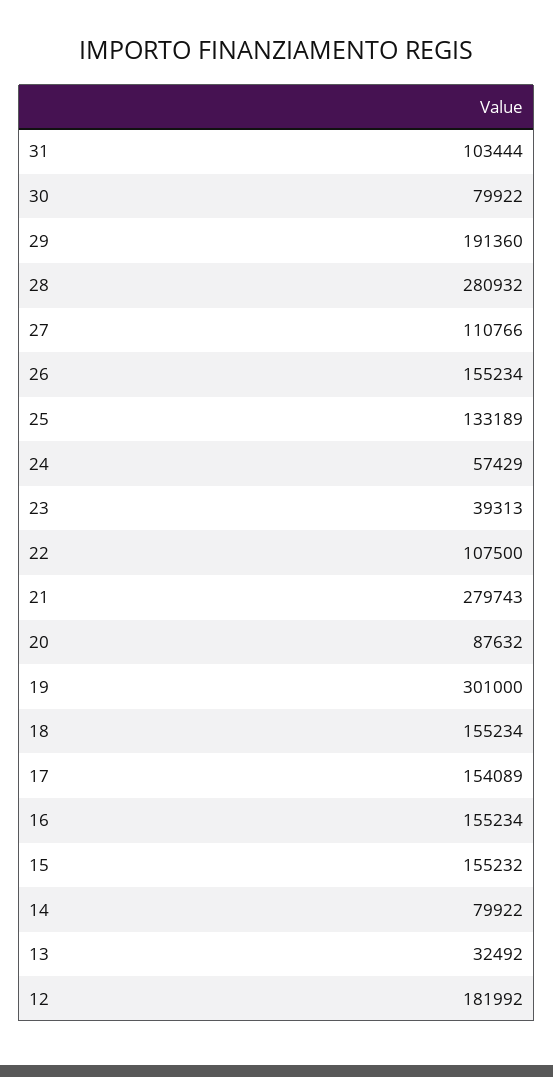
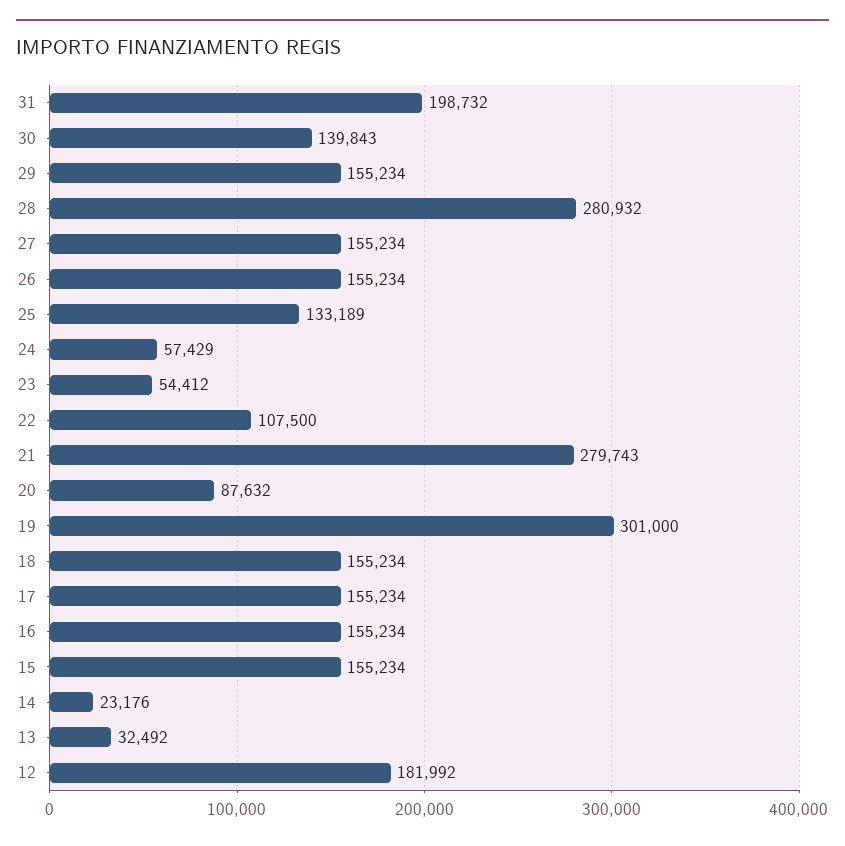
31: 103444 -> 198732
30: 79922 -> 139843
29: 191360 -> 155234
27: 110766 -> 155234
23: 39313 -> 54412
17: 154089 -> 155234
15: 155232 -> 155234
14: 79922 -> 23176

